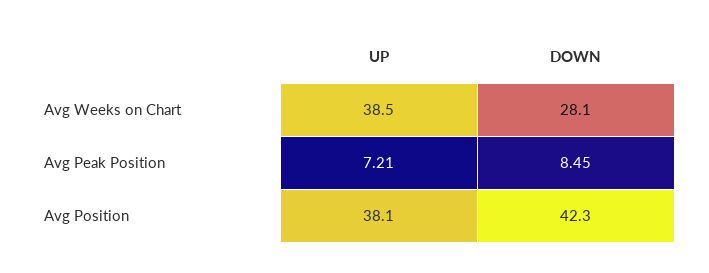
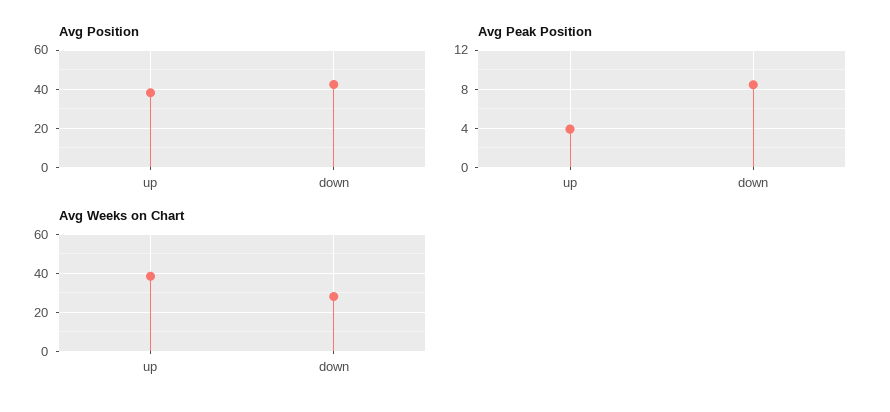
Avg Peak Position, UP: 7.21 -> 4

